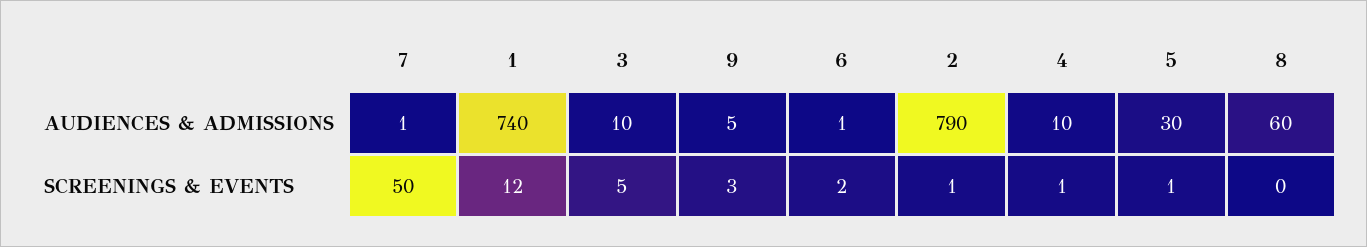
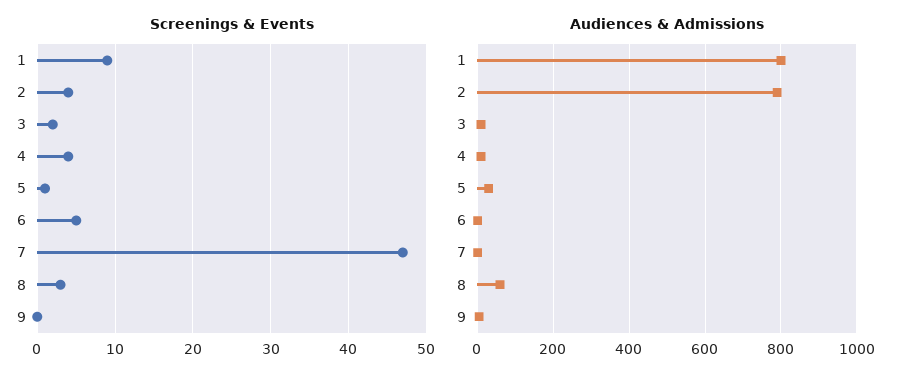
AUDIENCES & ADMISSIONS, 1: 740 -> 800
SCREENINGS & EVENTS, 7: 50 -> 47
SCREENINGS & EVENTS, 1: 12 -> 9
SCREENINGS & EVENTS, 3: 5 -> 2
SCREENINGS & EVENTS, 9: 3 -> 0
SCREENINGS & EVENTS, 6: 2 -> 5
SCREENINGS & EVENTS, 2: 1 -> 4
SCREENINGS & EVENTS, 4: 1 -> 4
SCREENINGS & EVENTS, 8: 0 -> 3

